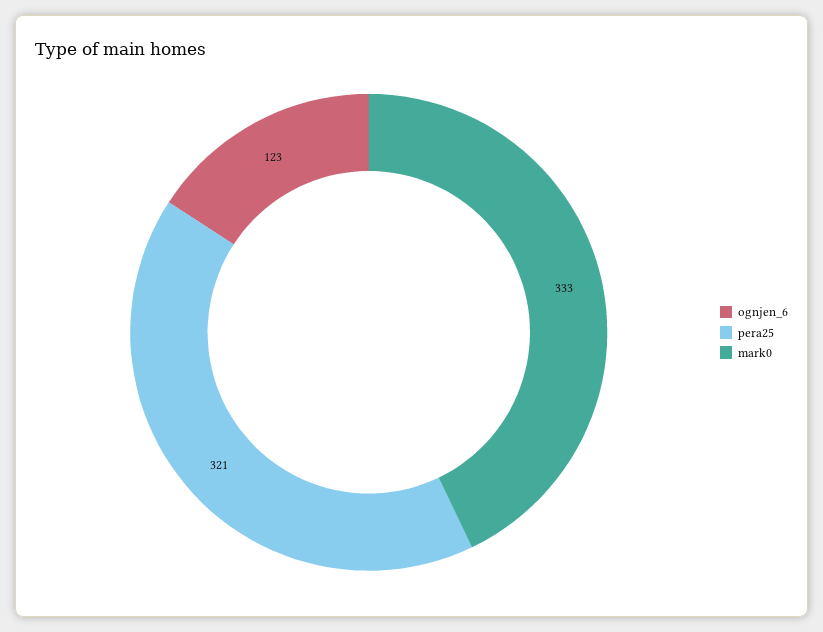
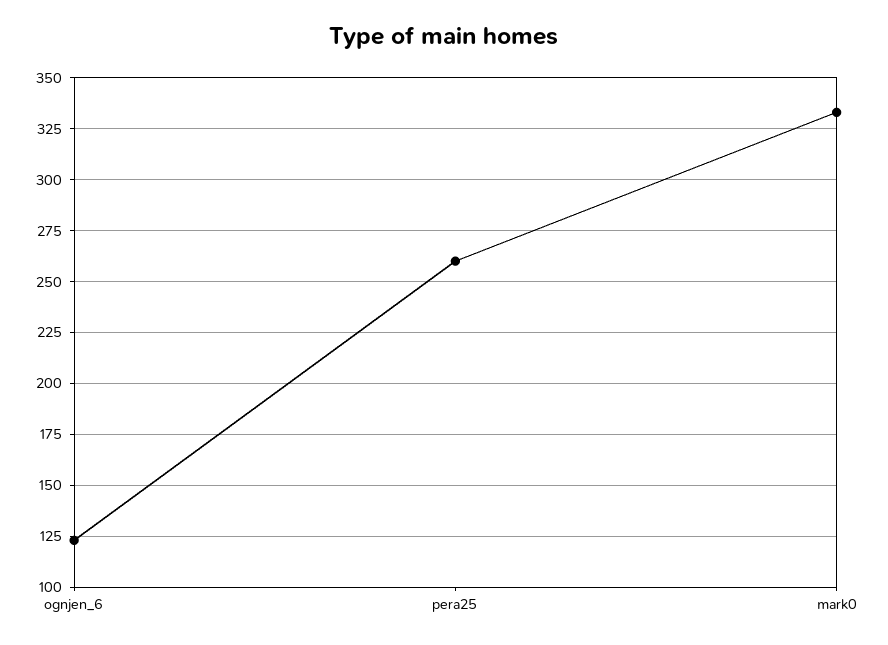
pera25: 321 -> 260

